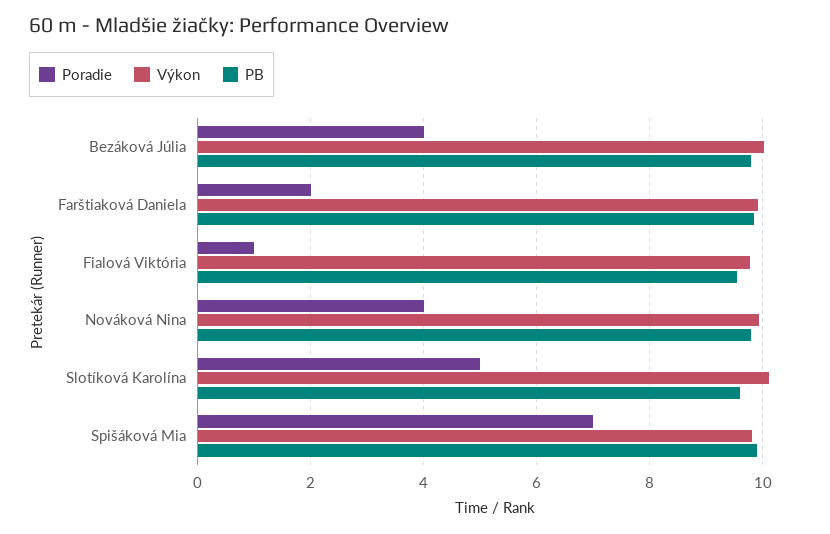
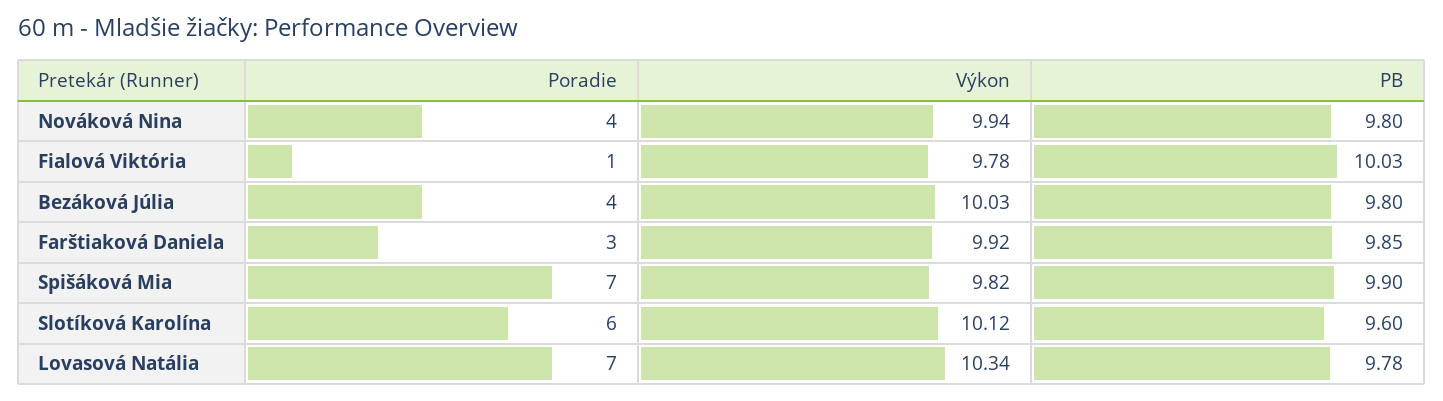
Poradie, Farštiaková Daniela: 2 -> 3
PB, Fialová Viktória: 9.6 -> 10.03
Poradie, Slotíková Karolína: 5 -> 6
Poradie, Lovasová Natália: none -> 7
Výkon, Lovasová Natália: none -> 10.34
PB, Lovasová Natália: none -> 9.78

